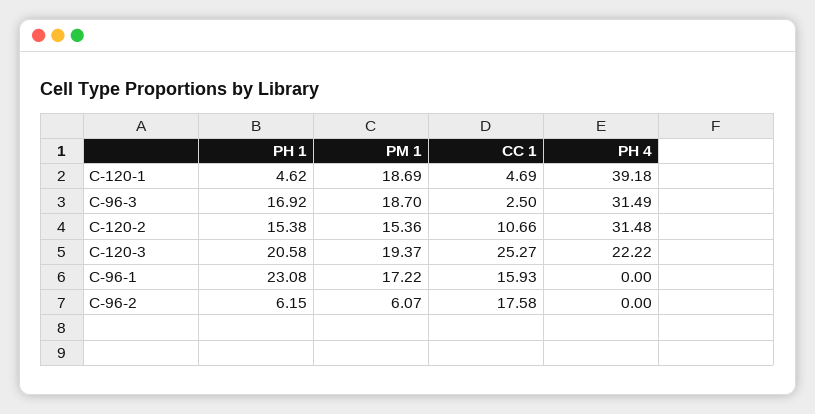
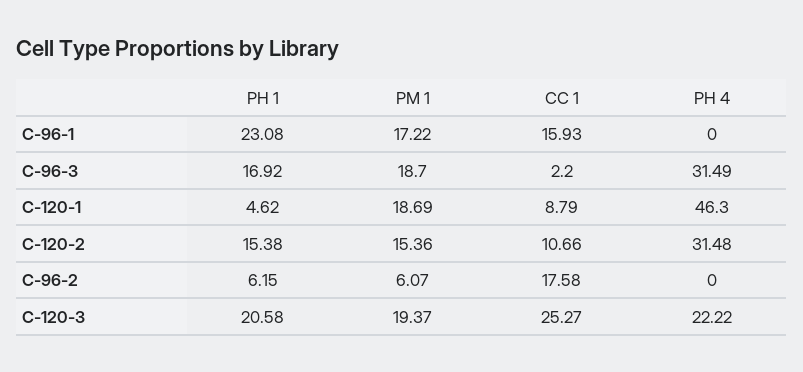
CC 1, C-120-1: 4.69 -> 8.79
PH 4, C-120-1: 39.18 -> 46.3
CC 1, C-96-3: 2.5 -> 2.2

